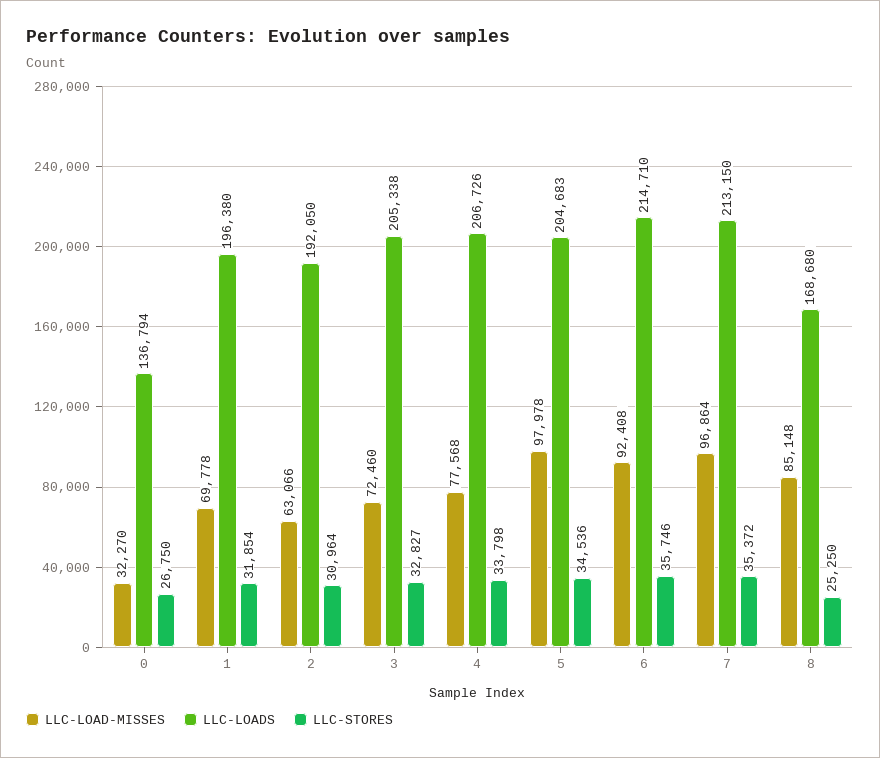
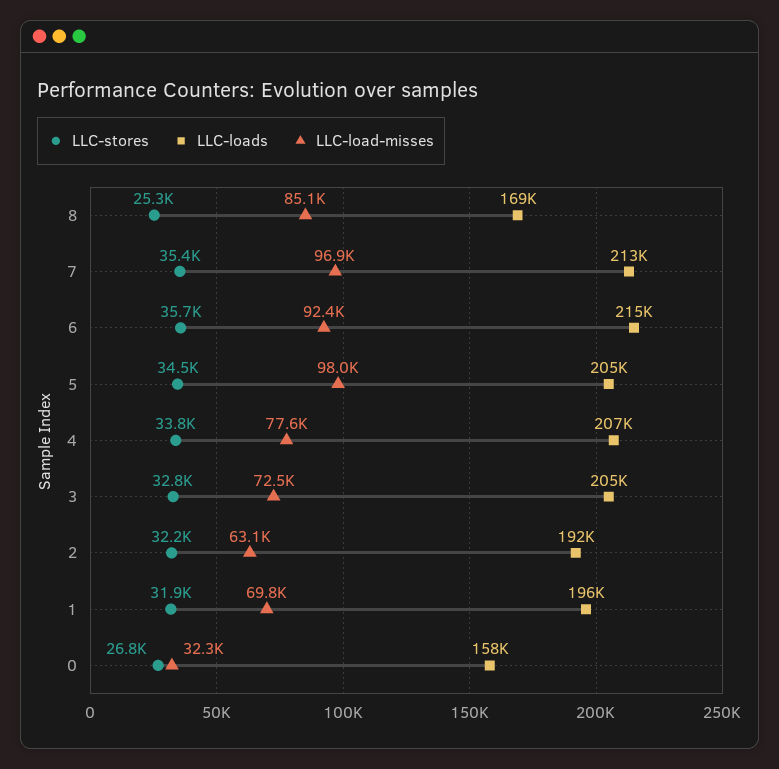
LLC-LOADS, 0: 136794 -> 158000
LLC-STORES, 2: 30964 -> 32200

